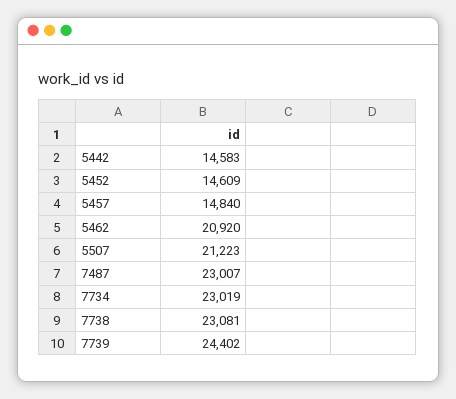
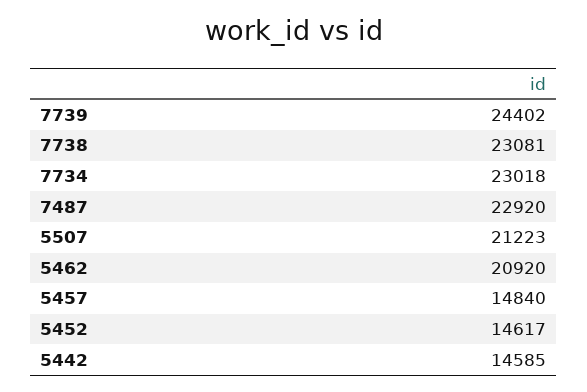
5442: 14583 -> 14585
5452: 14609 -> 14617
7487: 23007 -> 22920
7734: 23019 -> 23018

